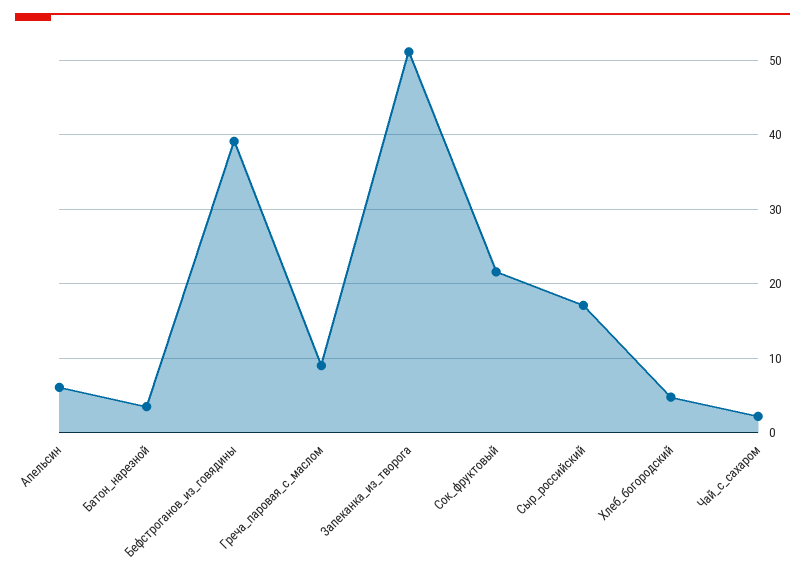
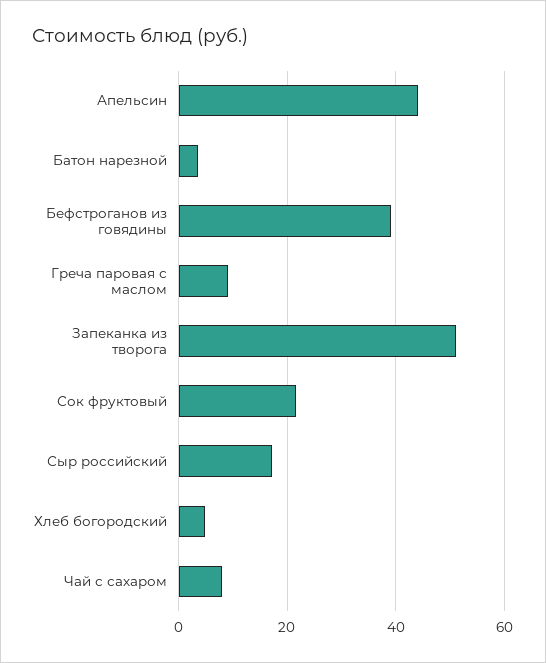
Апельсин: 6 -> 44
Чай_с_сахаром: 2 -> 8

